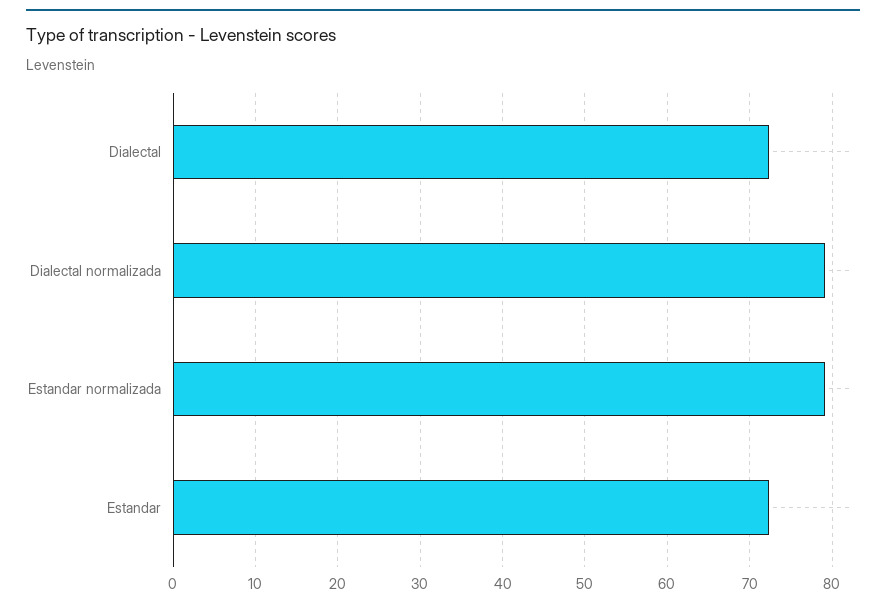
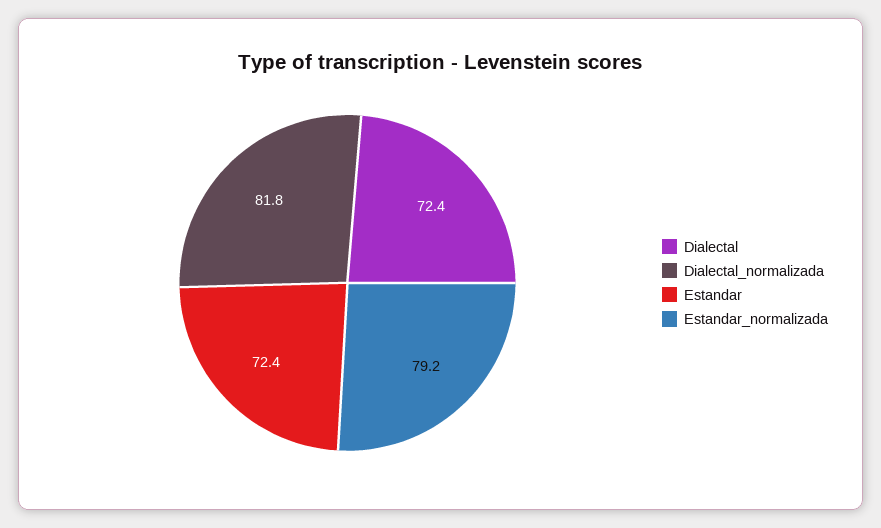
Dialectal normalizada: 79 -> 81.8

